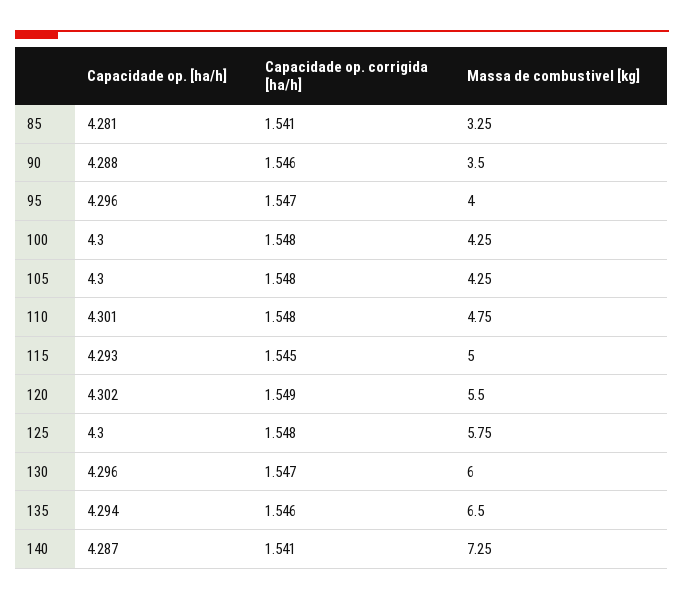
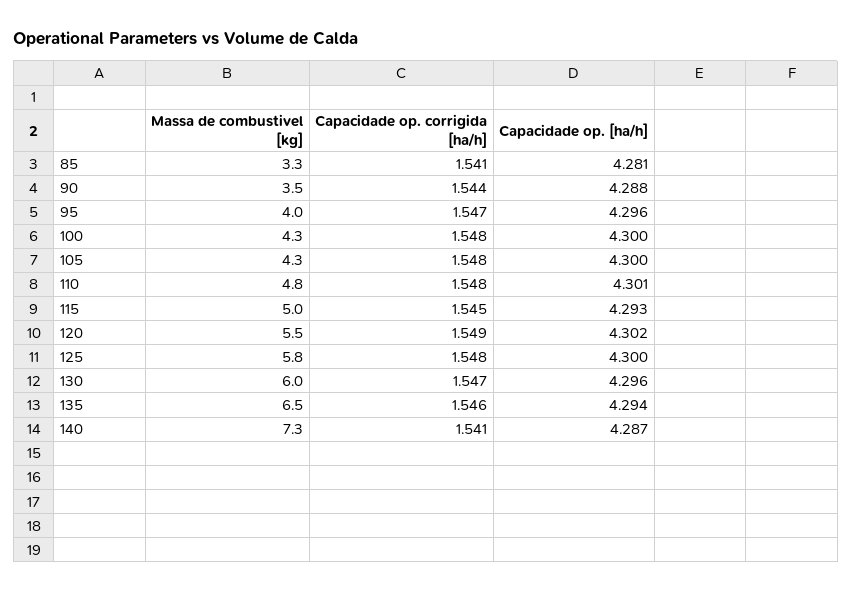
Capacidade op. corrigida [ha/h], 90: 1.546 -> 1.544

